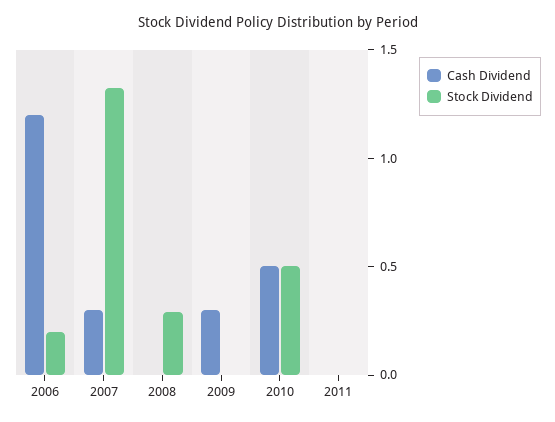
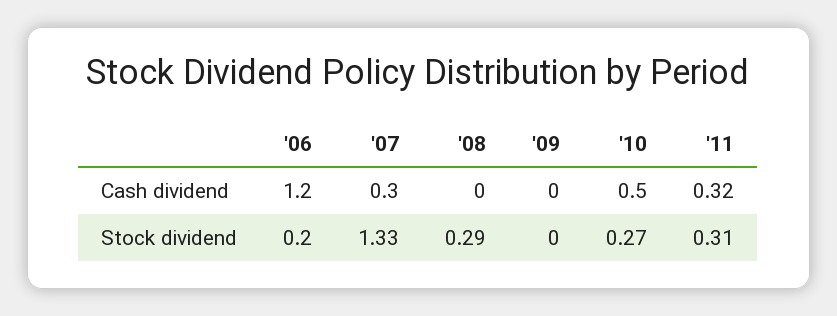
Cash Dividend, 2009: 0.3 -> 0
Stock Dividend, 2010: 0.5 -> 0.27
Cash Dividend, 2011: 0 -> 0.32
Stock Dividend, 2011: 0 -> 0.31

